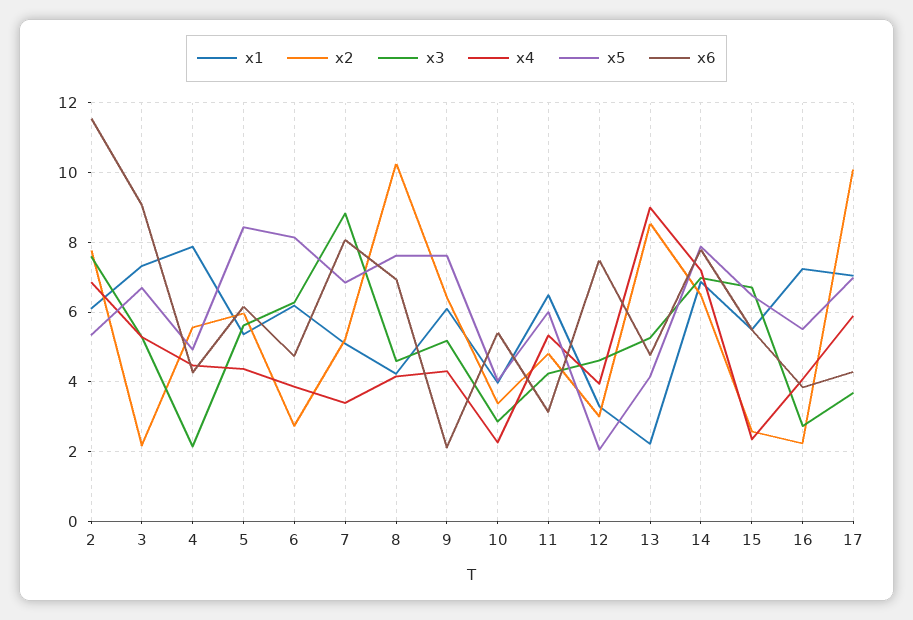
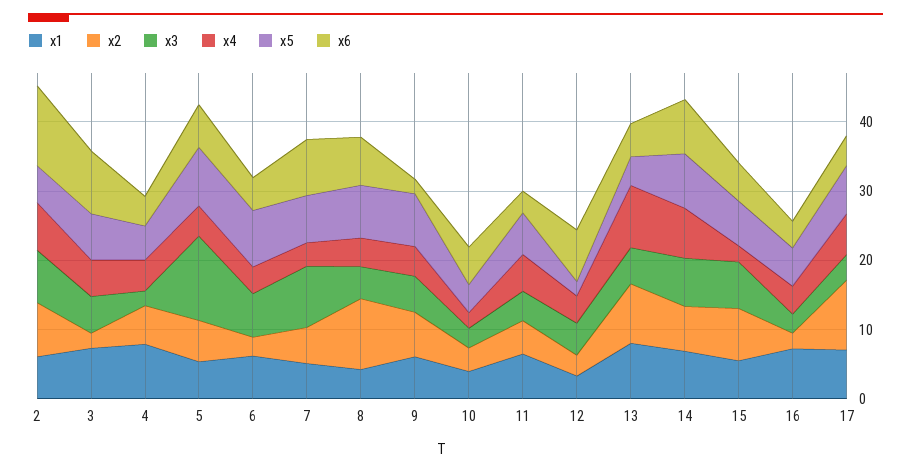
x3, 5: 5.6 -> 12
x1, 13: 2.2 -> 8
x2, 15: 2.6 -> 8

